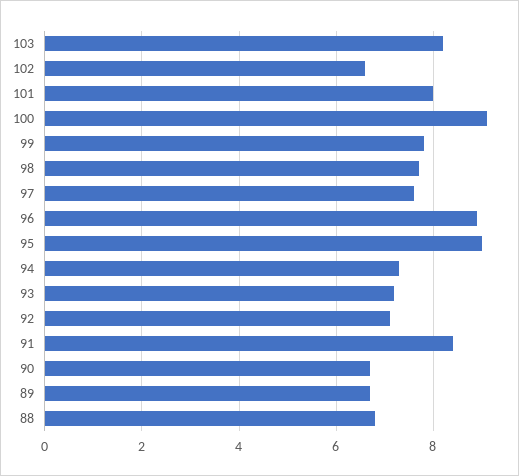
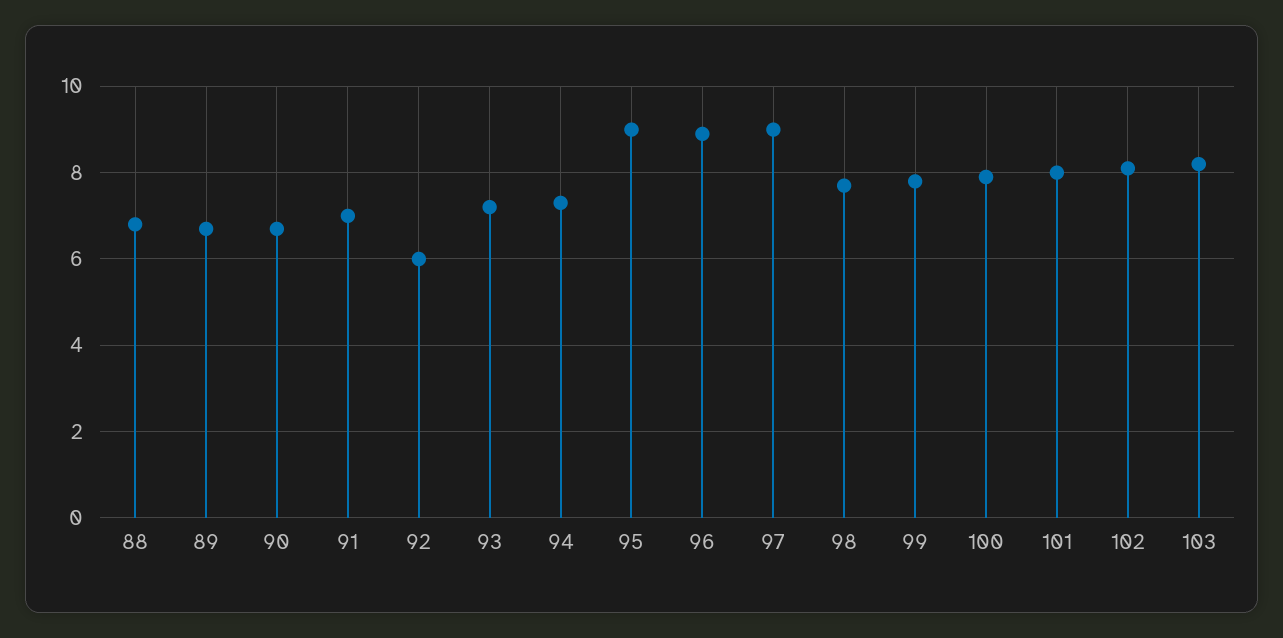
102: 6.5 -> 8
100: 9 -> 8
97: 7.5 -> 9
92: 7 -> 6
91: 8.5 -> 7

